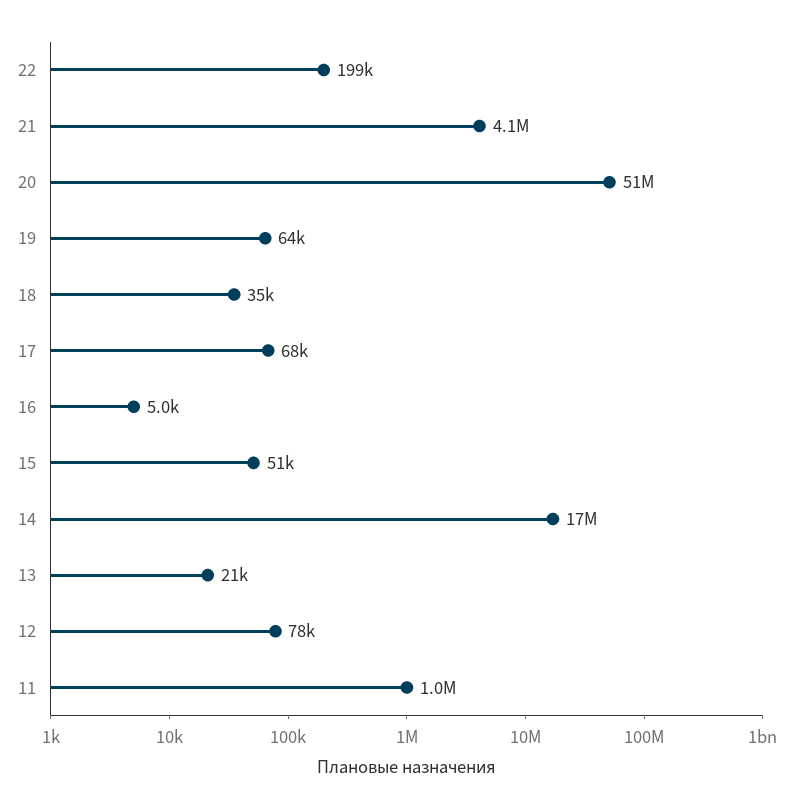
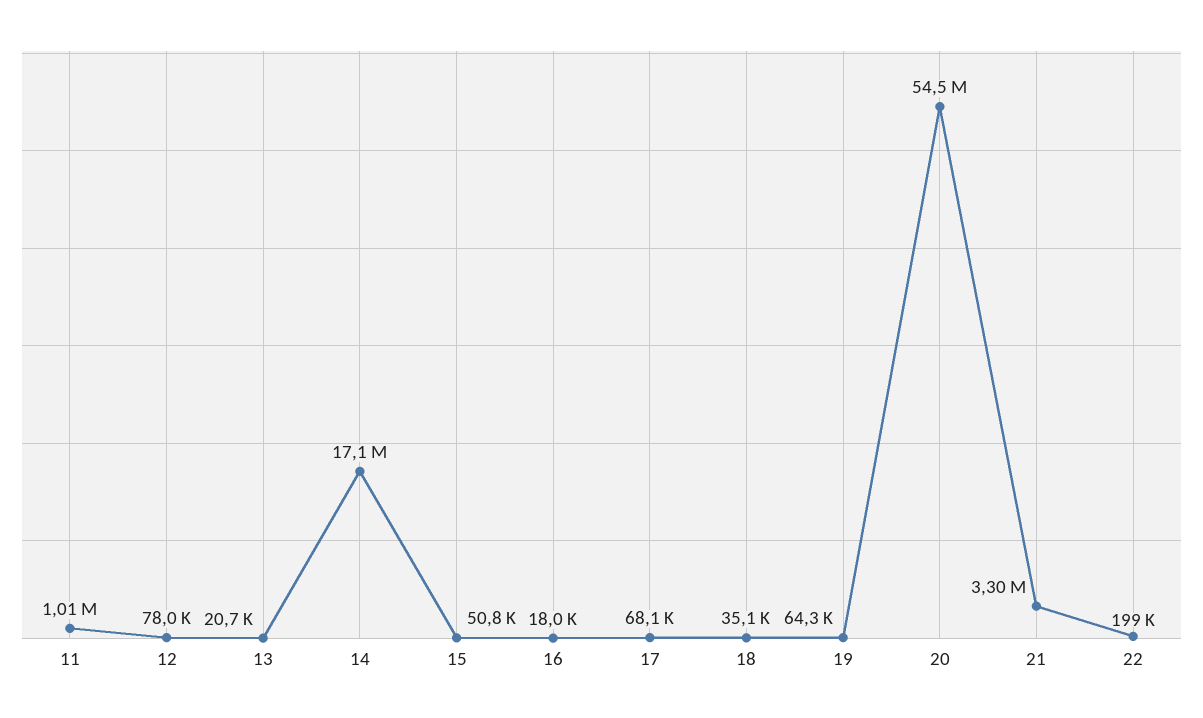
21: 4100000 -> 3300000
20: 51000000 -> 54500000
16: 5000 -> 18000

